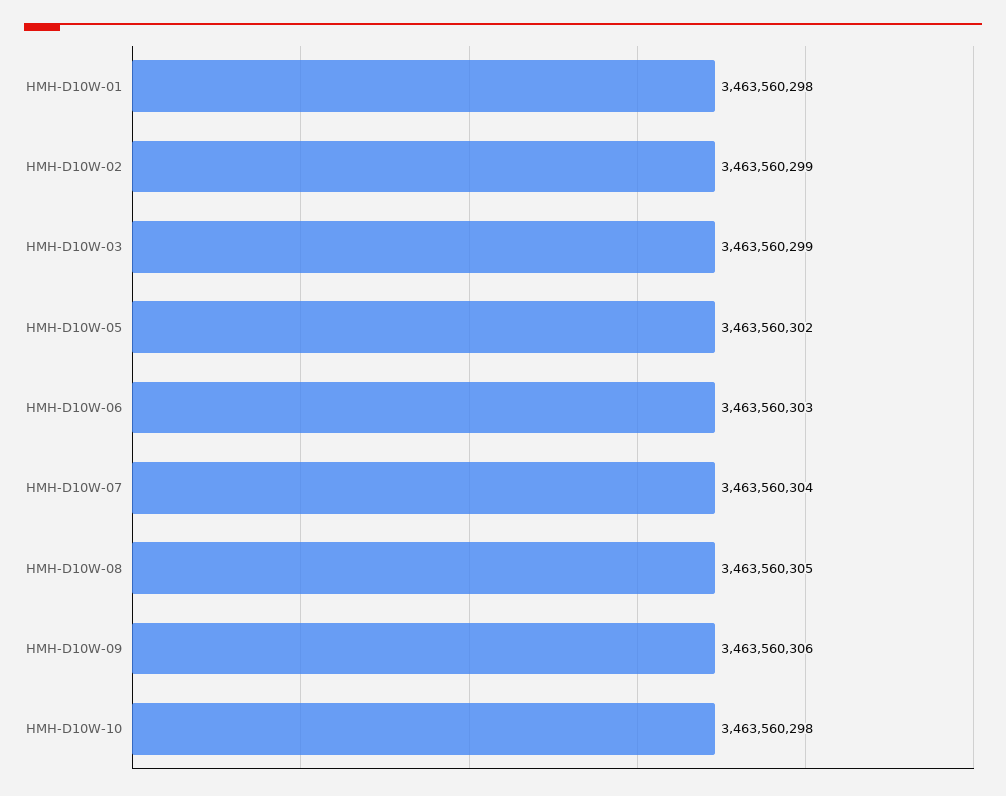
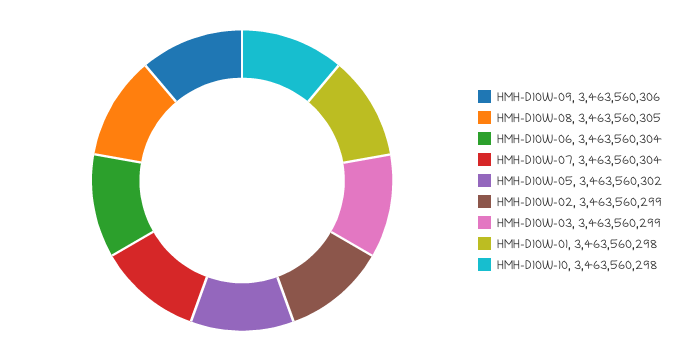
HMH-D10W-06: 3463560303 -> 3463560304

